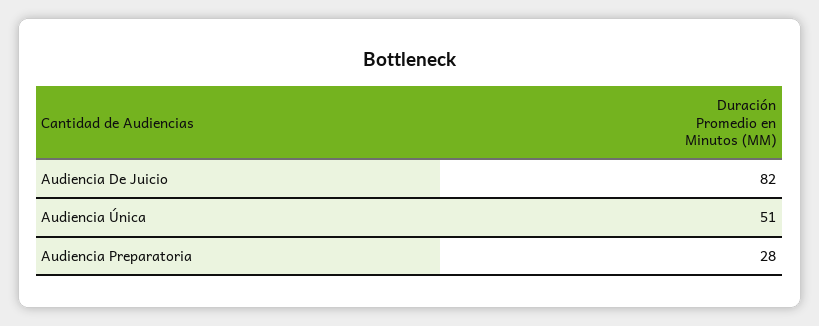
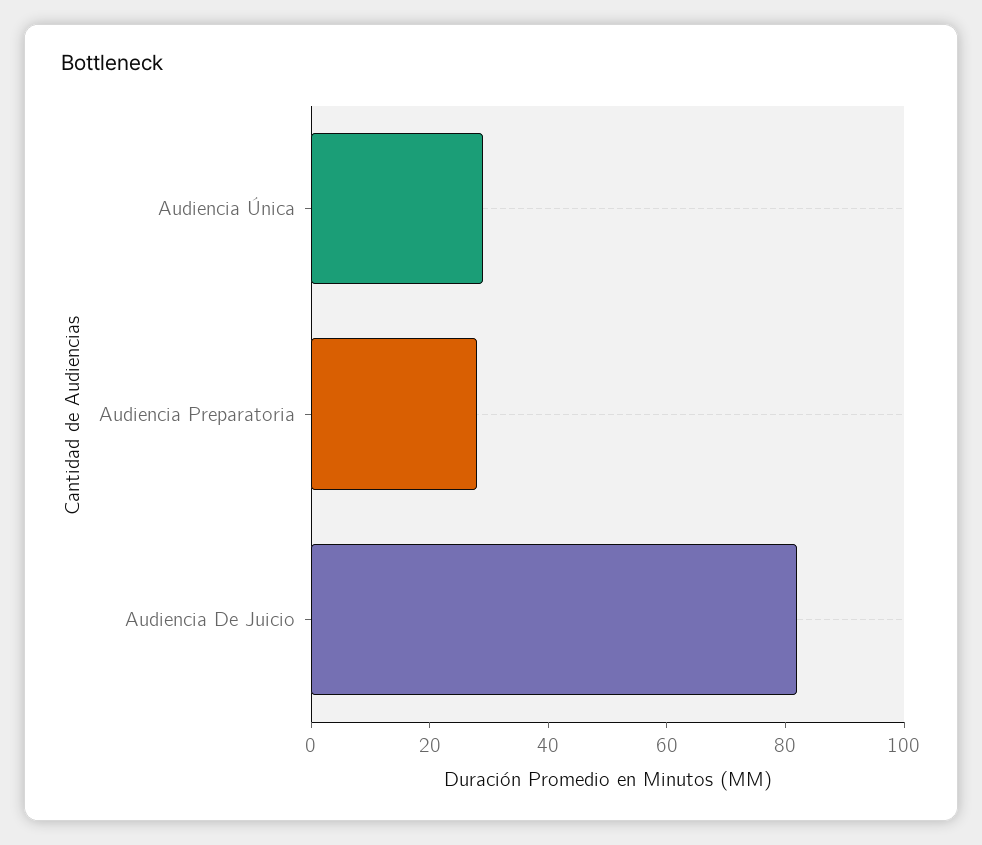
Audiencia Única: 51 -> 30

